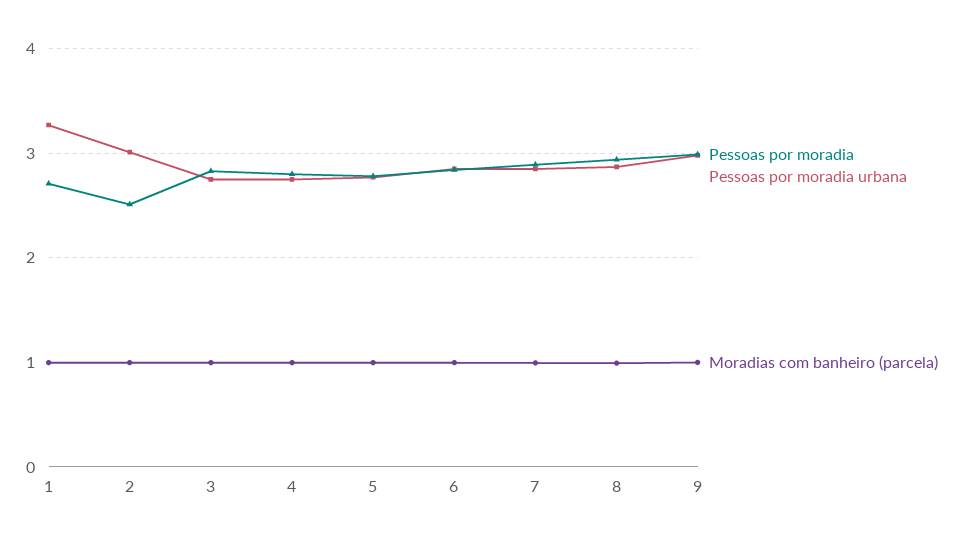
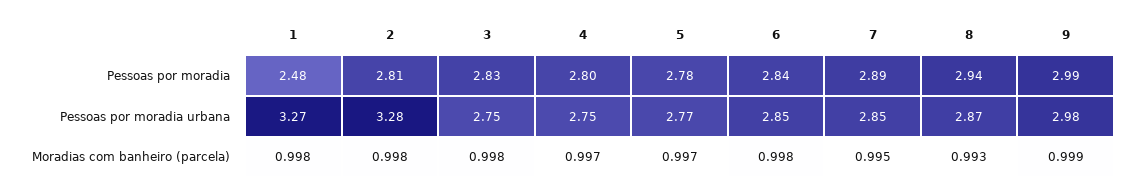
Pessoas por moradia, 1: 2.7 -> 2.48
Pessoas por moradia, 2: 2.5 -> 2.81
Pessoas por moradia urbana, 2: 3 -> 3.28

